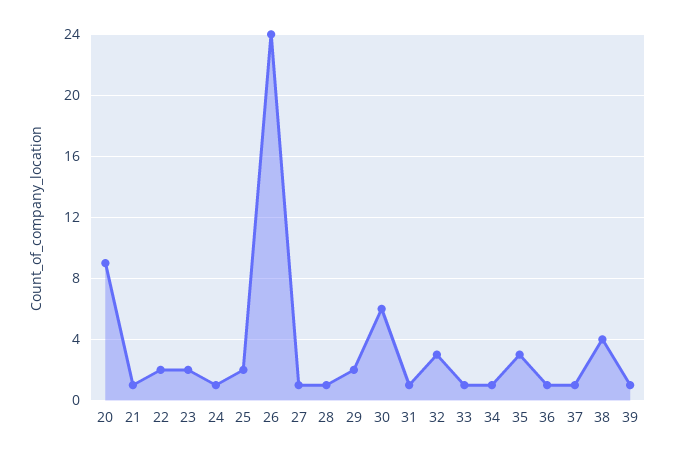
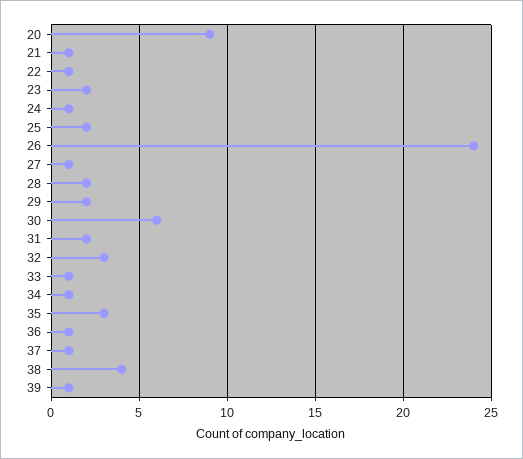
22: 2 -> 1
28: 1 -> 2
31: 1 -> 2

